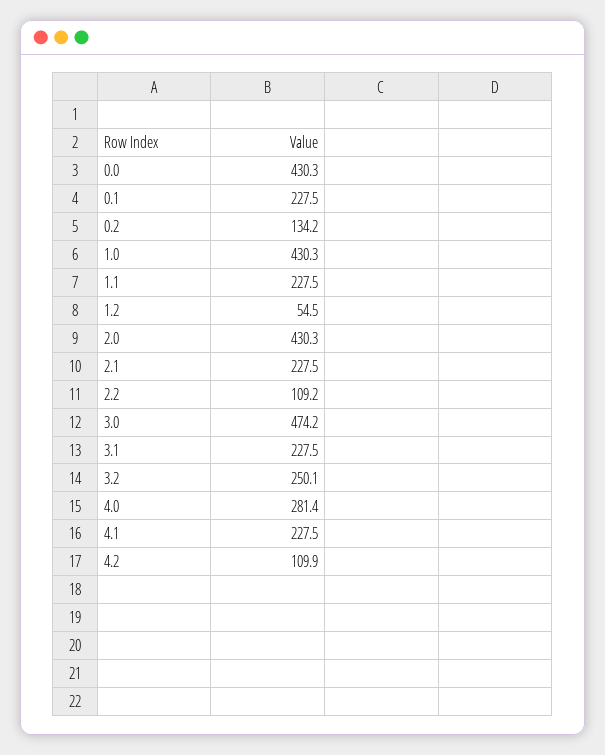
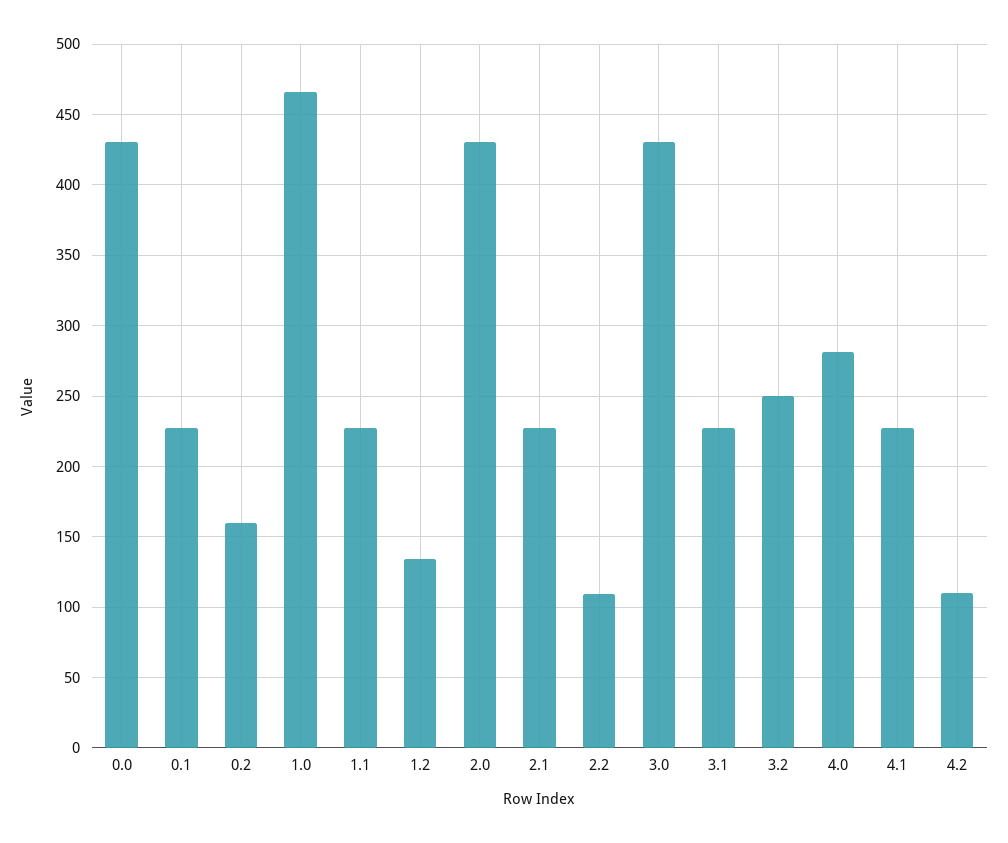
0.2: 134.2 -> 160
1.0: 430.3 -> 465
1.2: 54.5 -> 135
3.0: 474.2 -> 430

